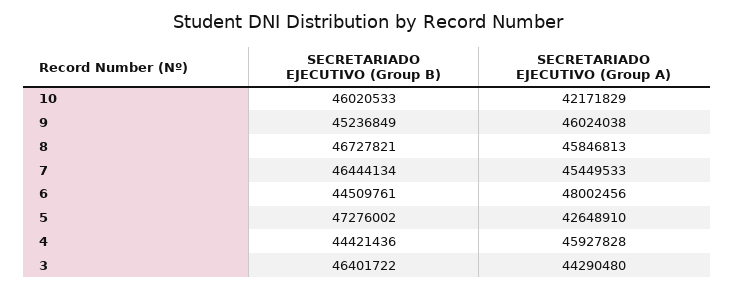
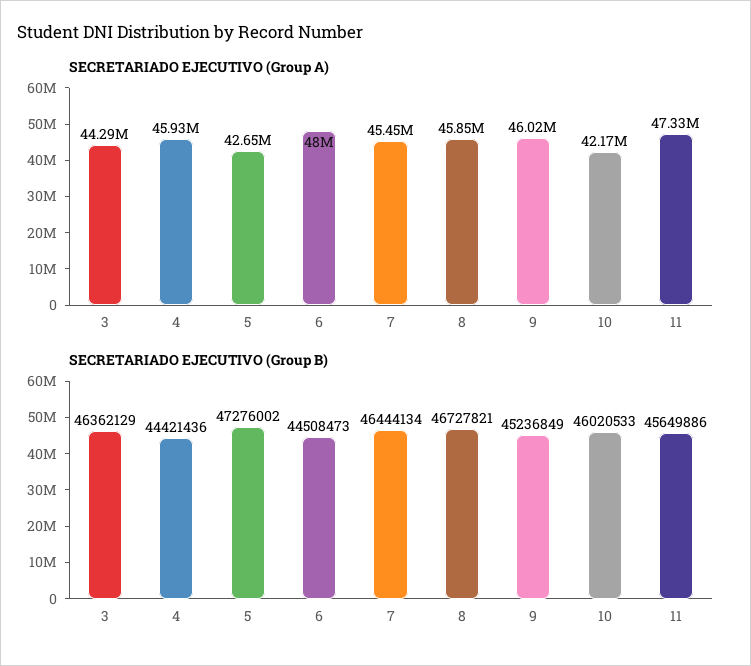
SECRETARIADO EJECUTIVO (Group B), 6: 44509761 -> 44508473
SECRETARIADO EJECUTIVO (Group B), 3: 46401722 -> 46362129
SECRETARIADO EJECUTIVO (Group A), 11: none -> 47330000
SECRETARIADO EJECUTIVO (Group B), 11: none -> 45649886

